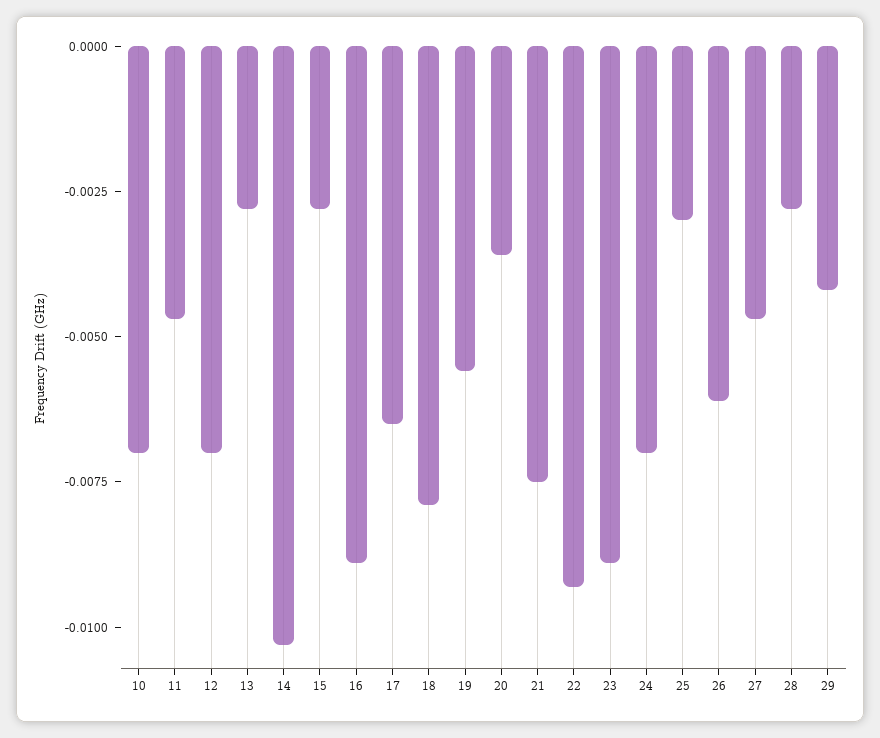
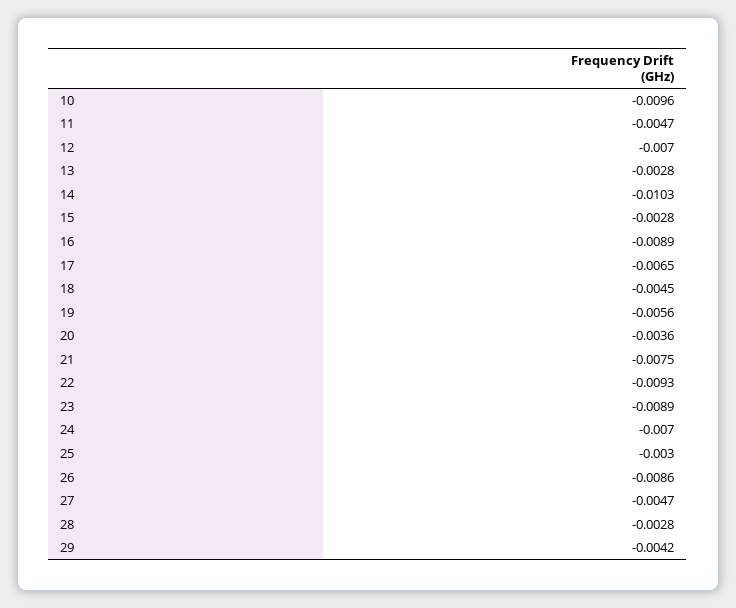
10: -0.007 -> -0.0096
18: -0.008 -> -0.0045
26: -0.006 -> -0.0086

